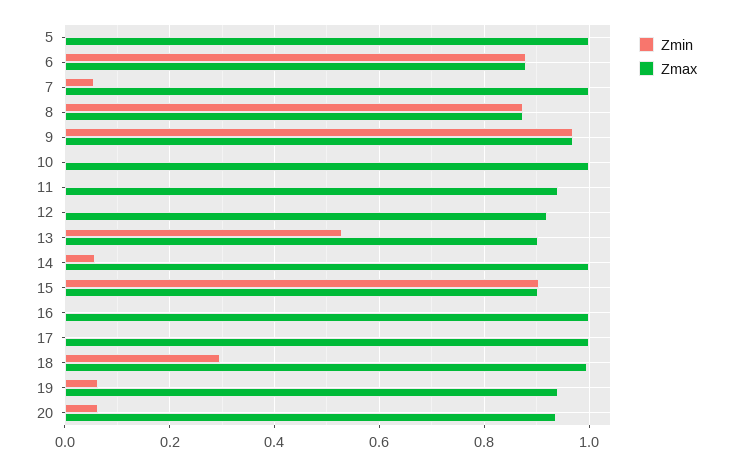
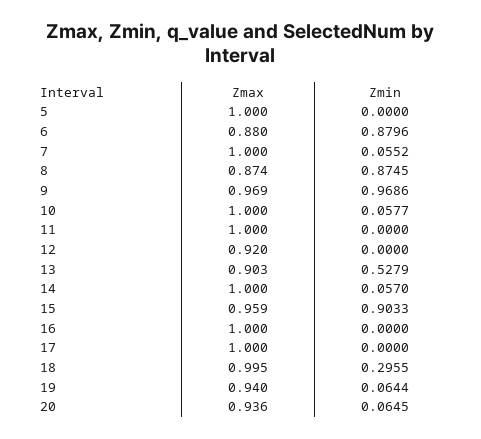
Zmin, 10: 0 -> 0.0577
Zmax, 11: 0.94 -> 1
Zmax, 15: 0.9 -> 0.959

